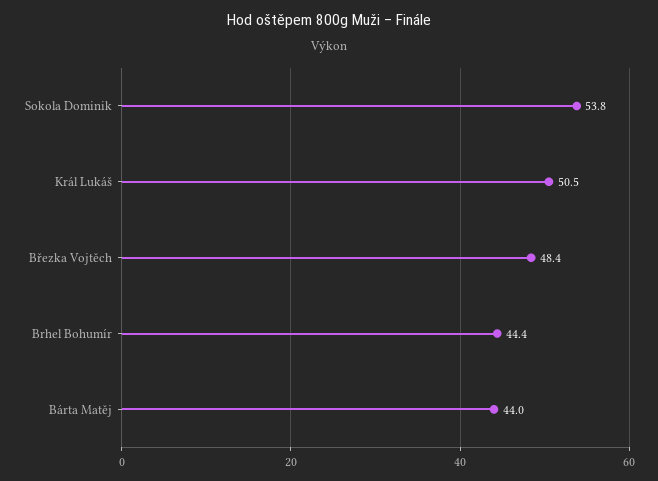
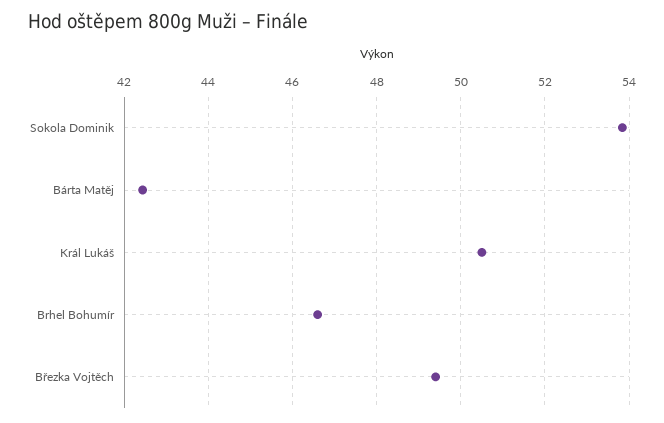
Březka Vojtěch: 48.4 -> 49.4
Brhel Bohumír: 44.4 -> 46.6
Bárta Matěj: 44 -> 42.4

